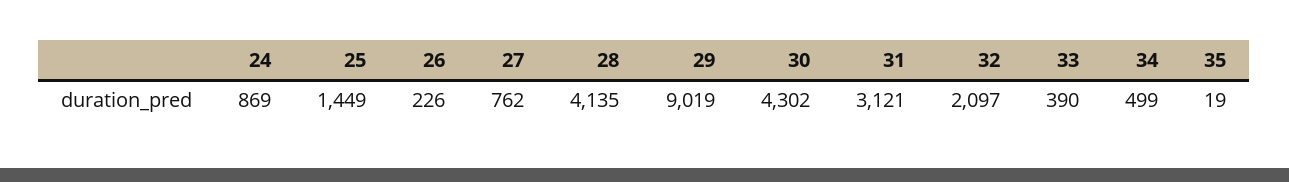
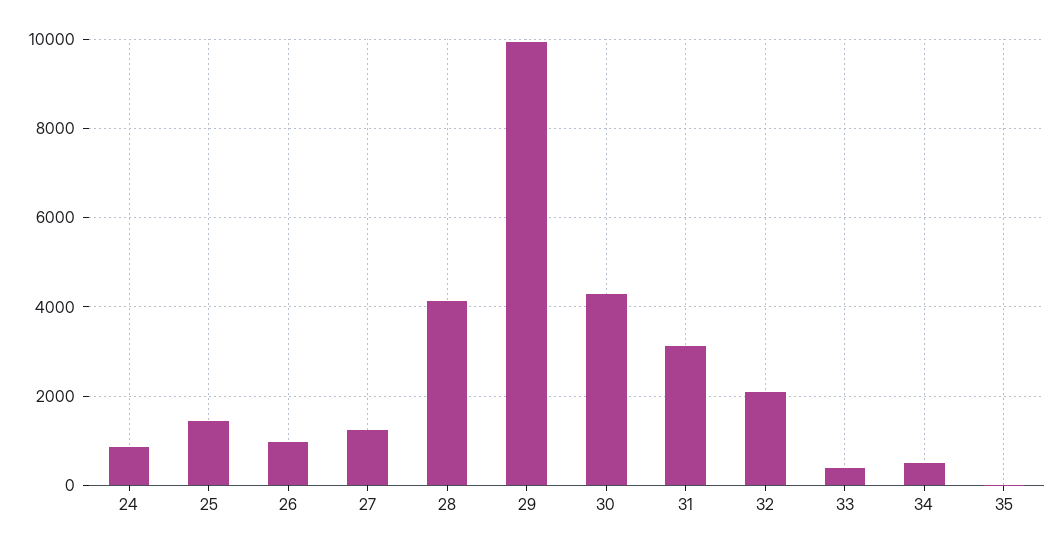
26: 226 -> 1000
27: 762 -> 1200
29: 9019 -> 10000

